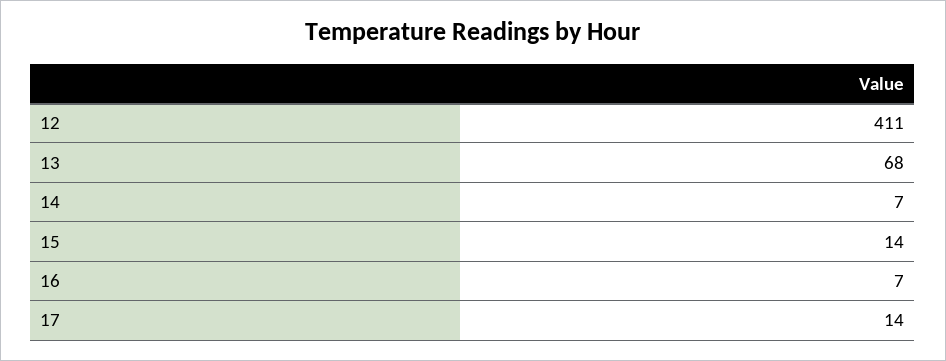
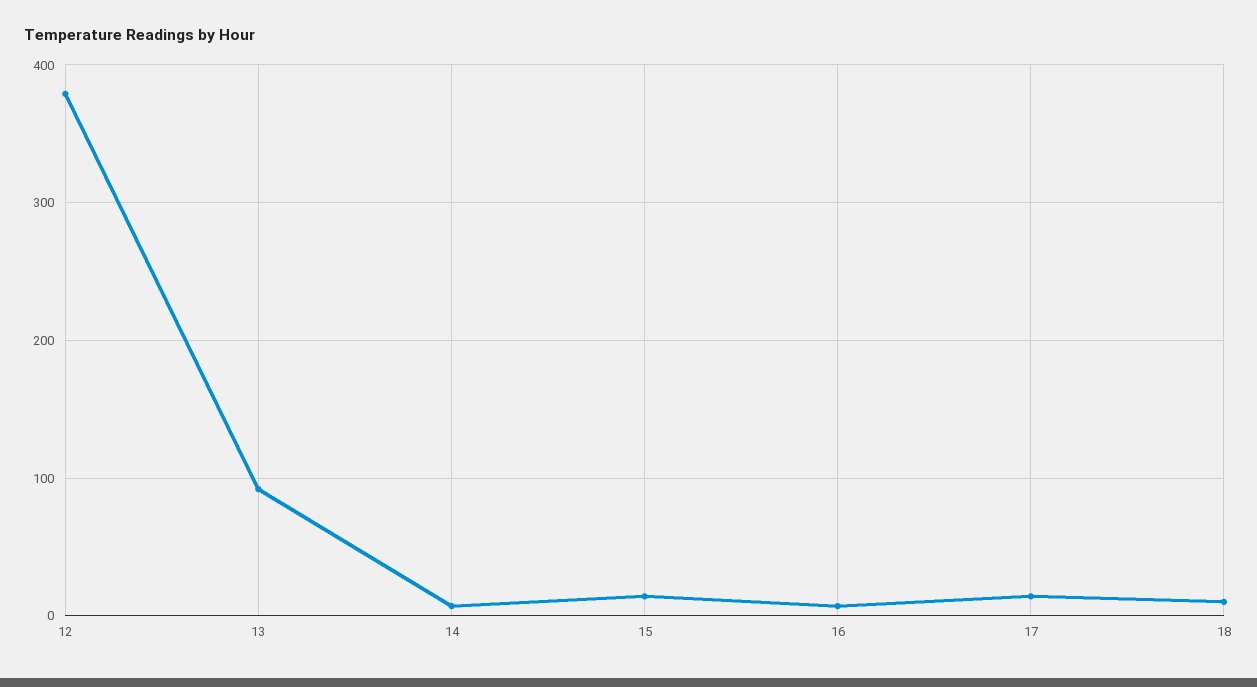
12: 411 -> 380
13: 68 -> 90
18: none -> 10

